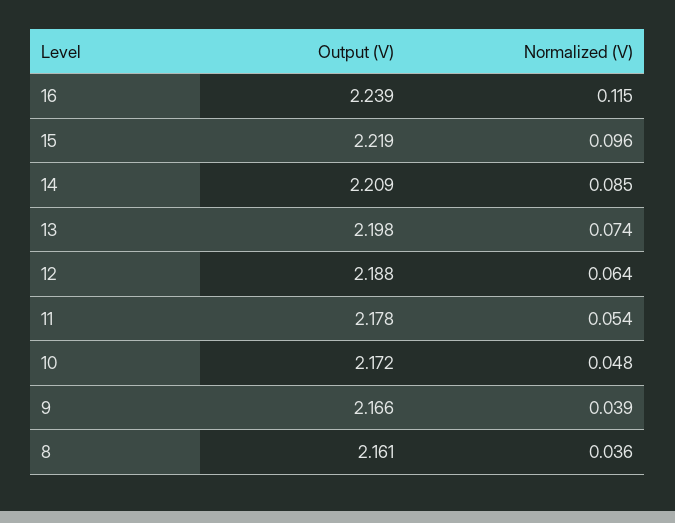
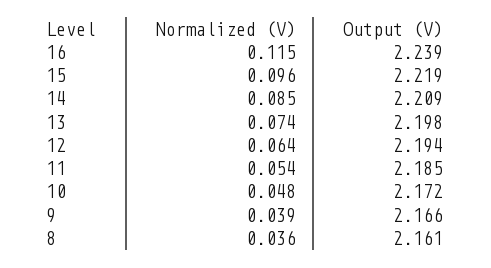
Output (V), 12: 2.188 -> 2.194
Output (V), 11: 2.178 -> 2.185

